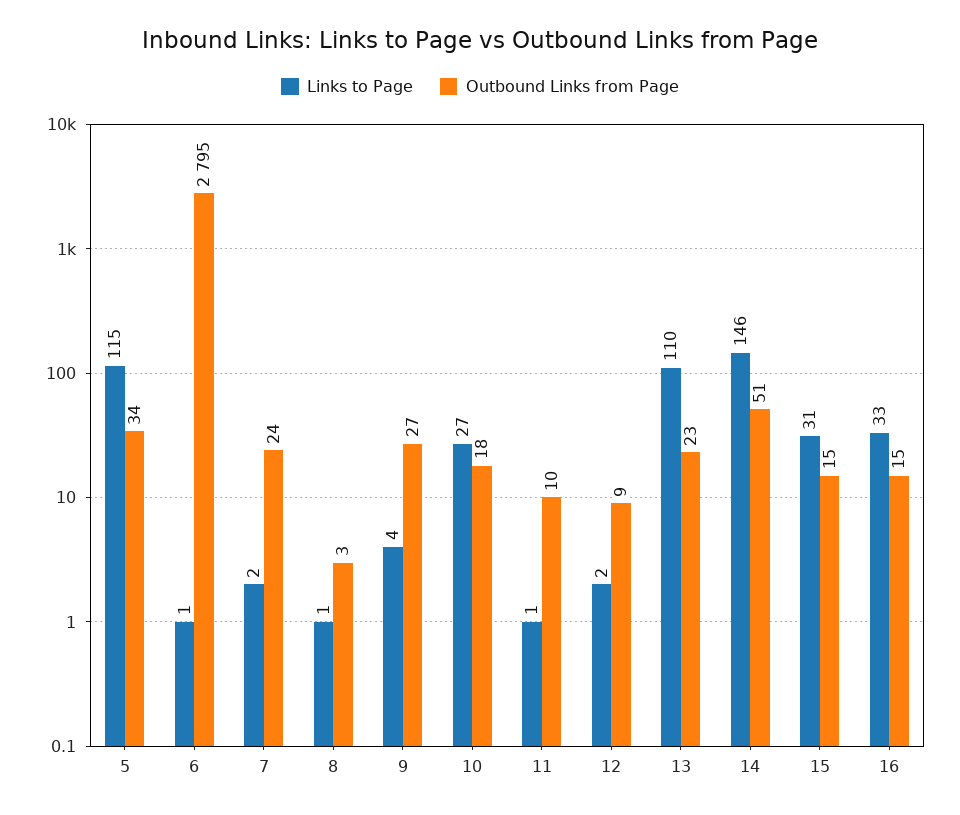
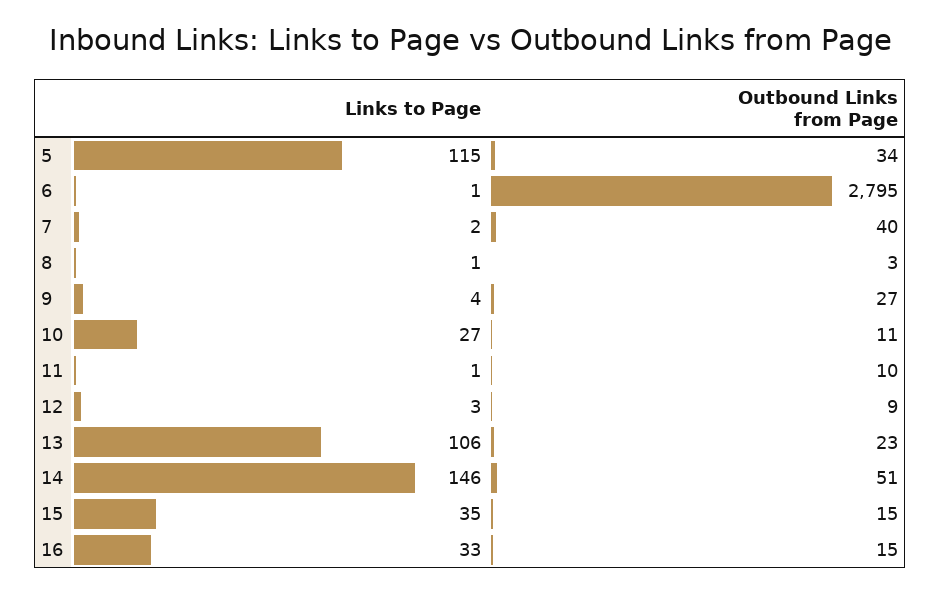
Outbound Links from Page, 7: 24 -> 40
Outbound Links from Page, 10: 18 -> 11
Links to Page, 12: 2 -> 3
Links to Page, 13: 110 -> 106
Links to Page, 15: 31 -> 35

